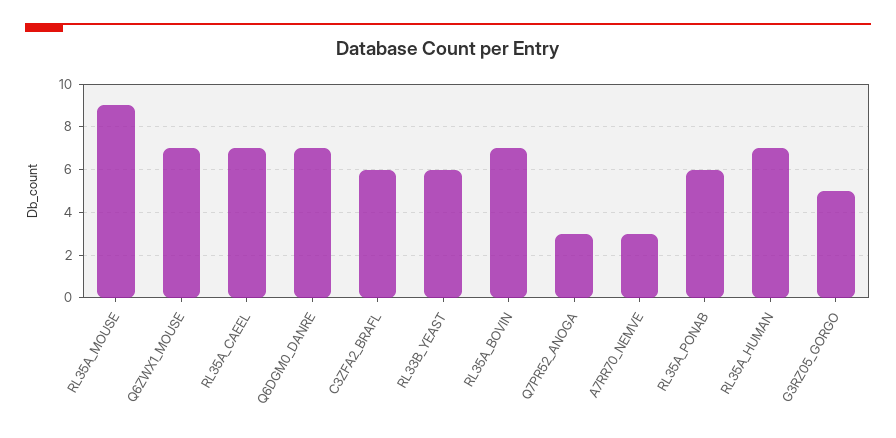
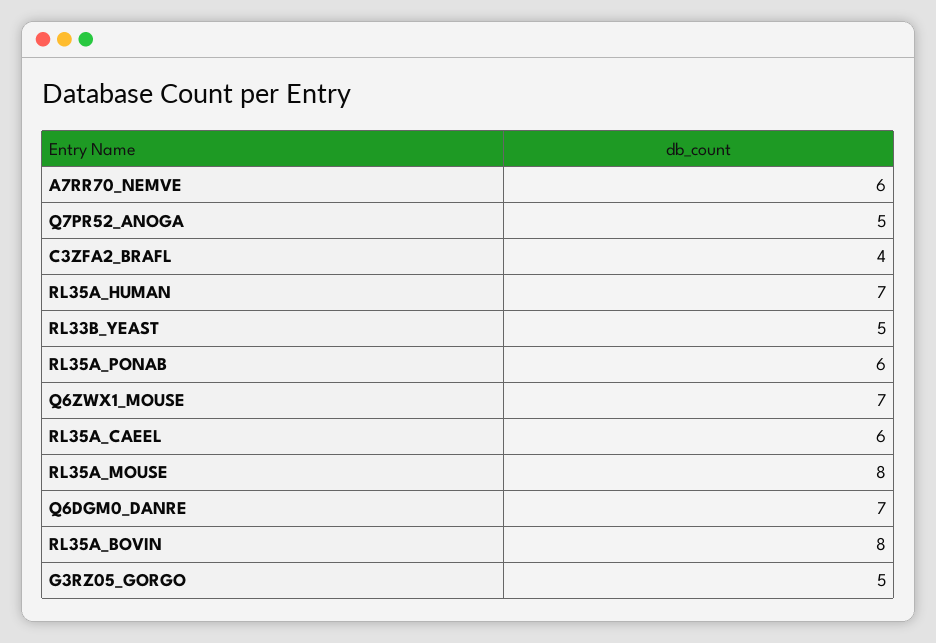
RL35A_MOUSE: 9 -> 8
RL35A_CAEEL: 7 -> 6
C3ZFA2_BRAFL: 6 -> 4
RL33B_YEAST: 6 -> 5
RL35A_BOVIN: 7 -> 8
Q7PR52_ANOGA: 3 -> 5
A7RR70_NEMVE: 3 -> 6

